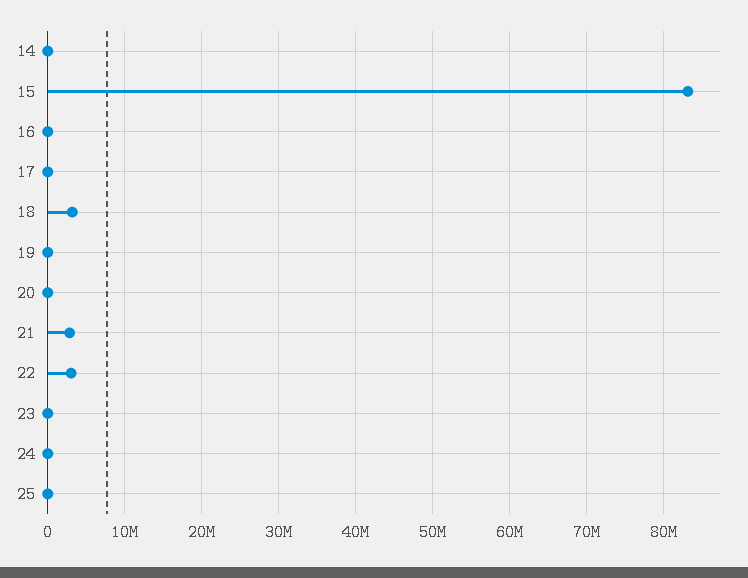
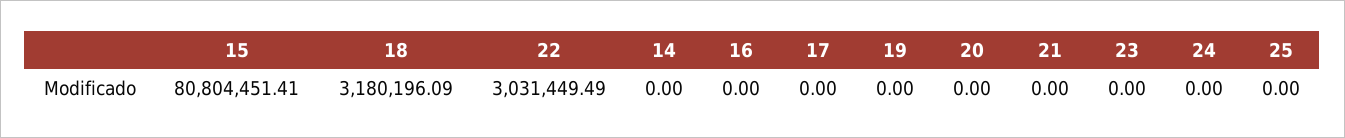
15: 83000000 -> 80804451.41
21: 3000000 -> 0

